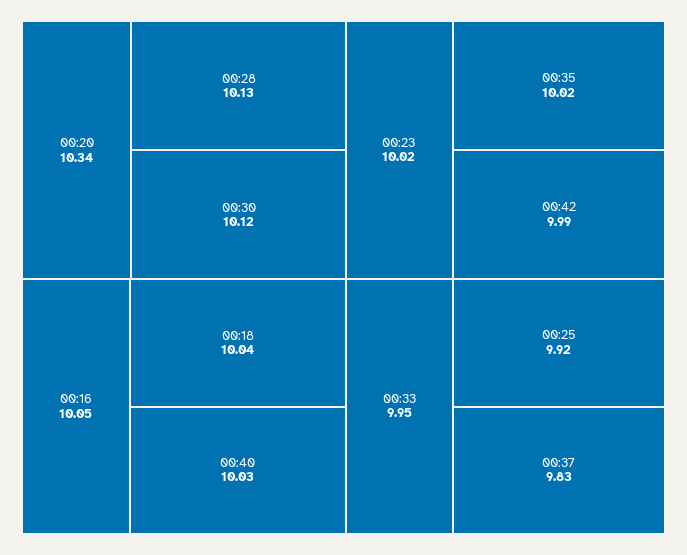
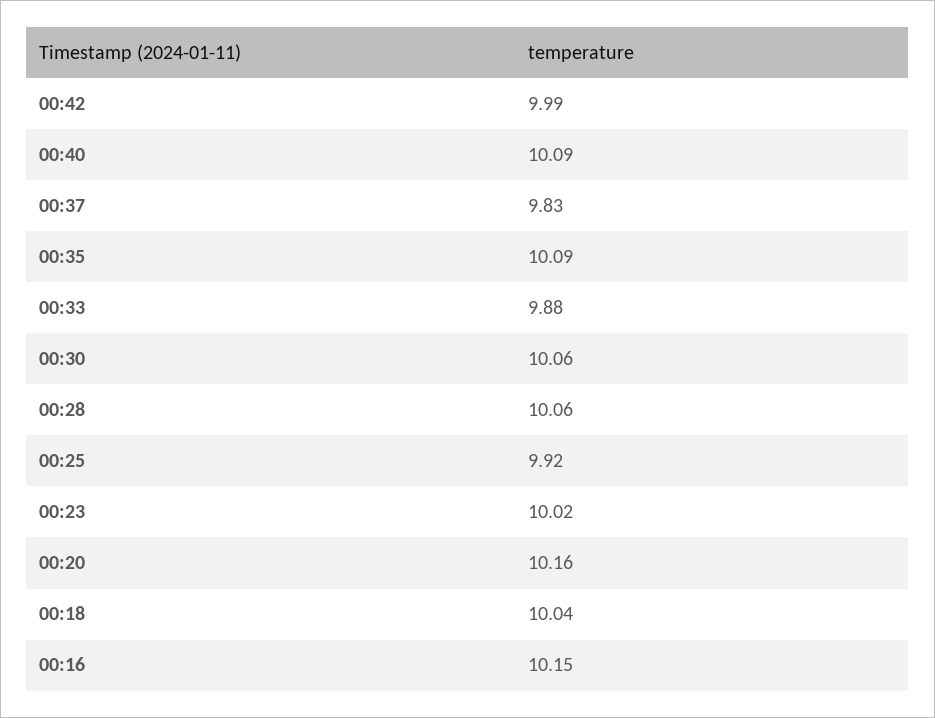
00:20: 10.34 -> 10.16
00:28: 10.13 -> 10.06
00:30: 10.12 -> 10.06
00:16: 10.05 -> 10.15
00:40: 10.03 -> 10.09
00:35: 10.02 -> 10.09
00:33: 9.95 -> 9.88

